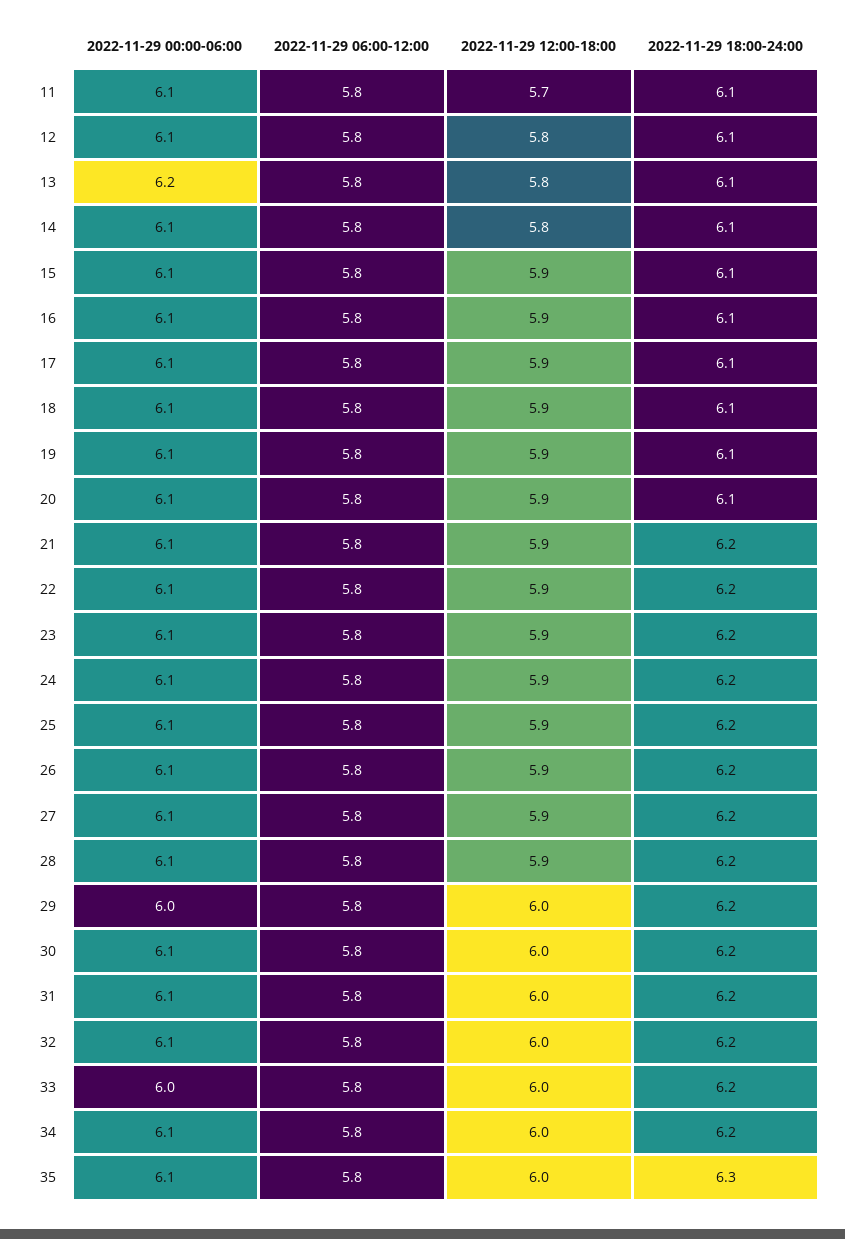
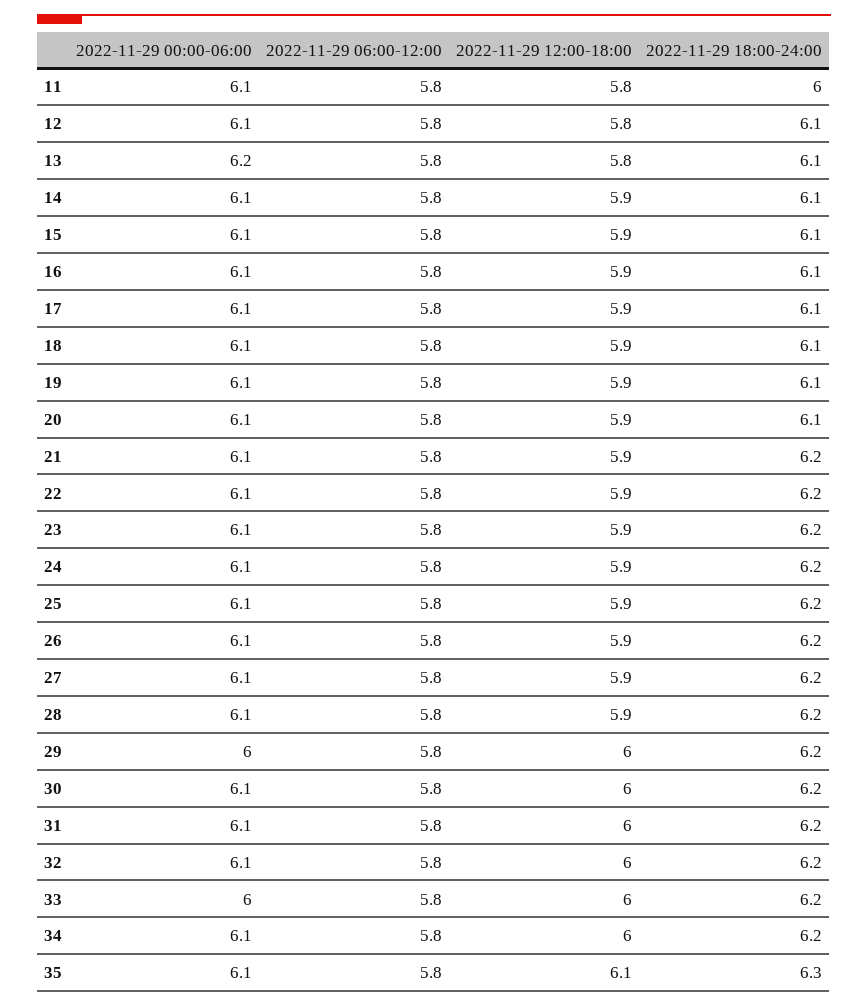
2022-11-29 12:00-18:00, 11: 5.7 -> 5.8
2022-11-29 18:00-24:00, 11: 6.1 -> 6
2022-11-29 12:00-18:00, 14: 5.8 -> 5.9
2022-11-29 12:00-18:00, 35: 6 -> 6.1

